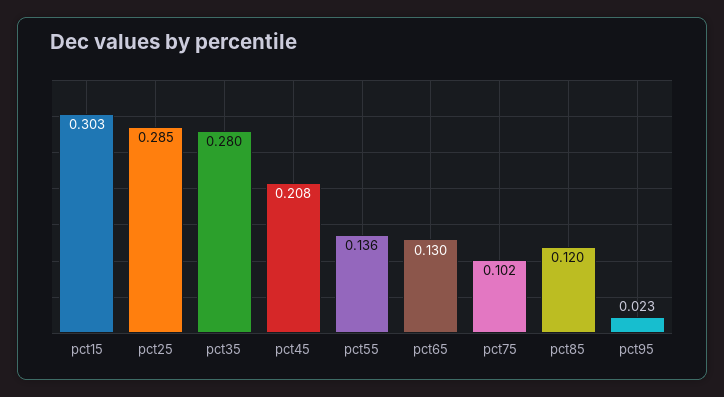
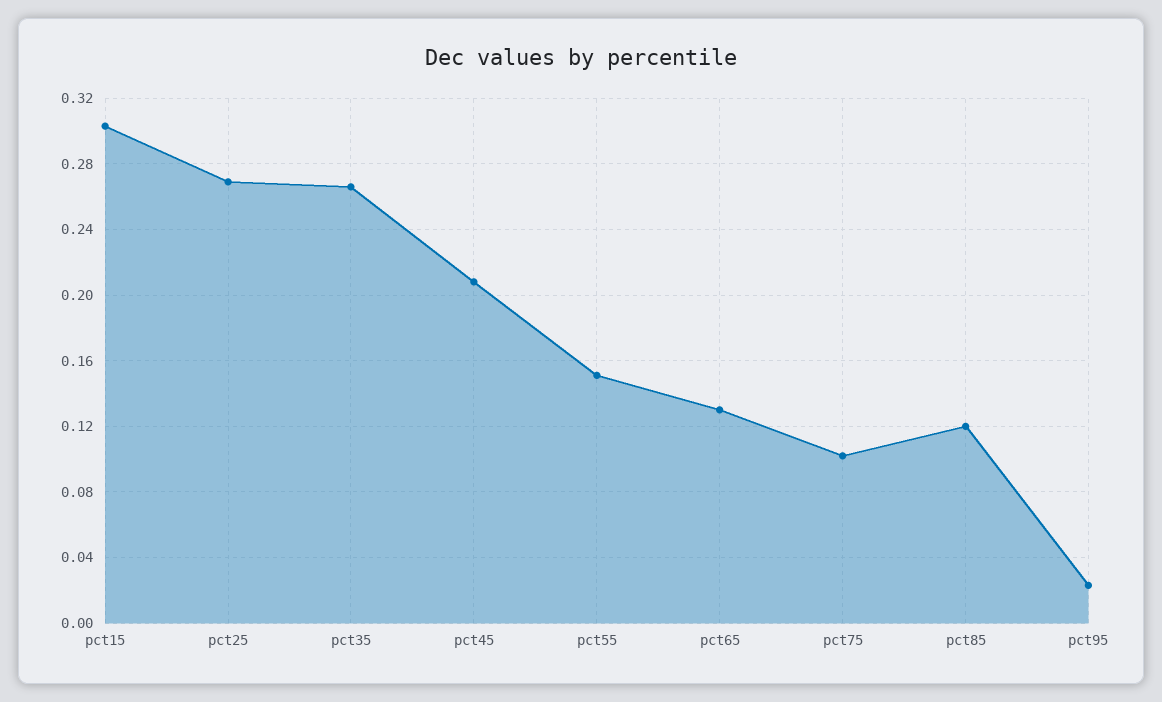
pct25: 0.285 -> 0.27
pct35: 0.28 -> 0.265
pct55: 0.136 -> 0.15

